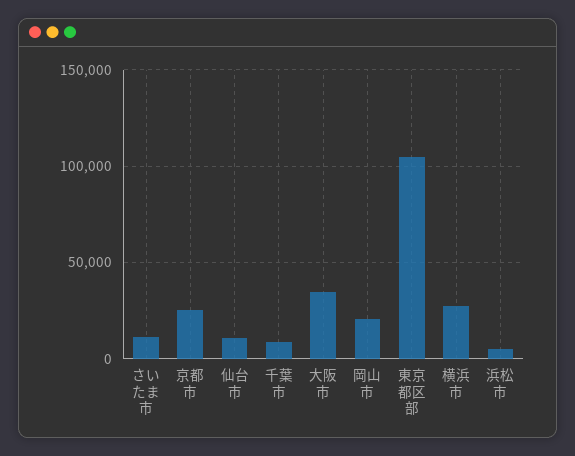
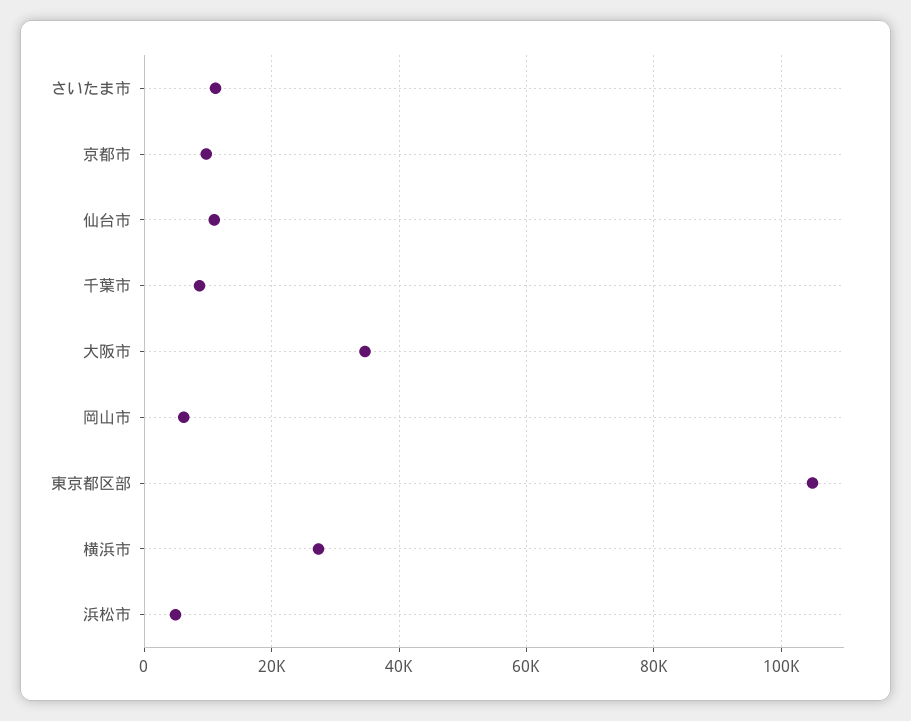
京都市: 25000 -> 10000
岡山市: 20000 -> 6000

